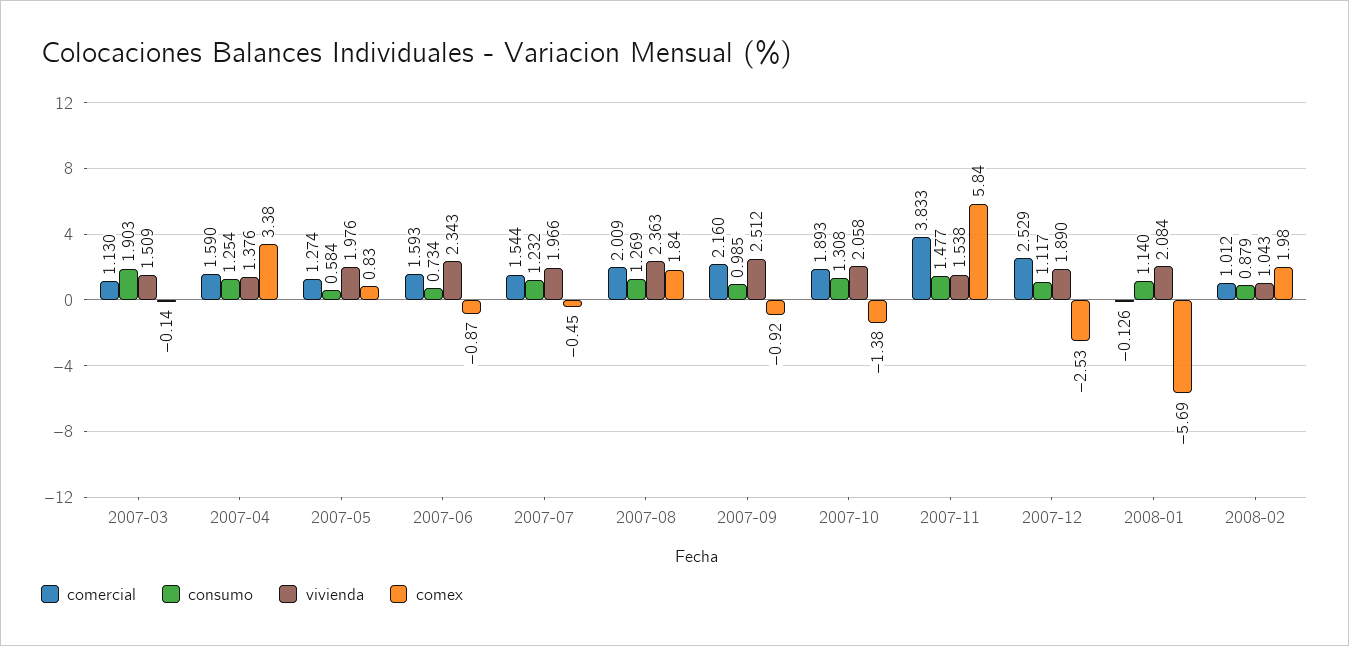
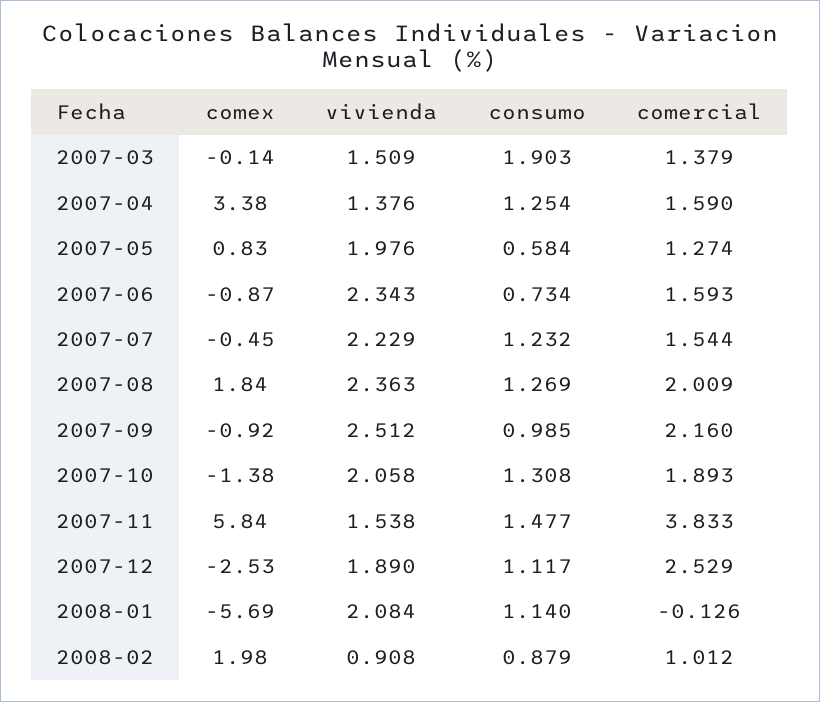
comercial, 2007-03: 1.13 -> 1.379
vivienda, 2007-07: 1.966 -> 2.229
vivienda, 2008-02: 1.043 -> 0.908

